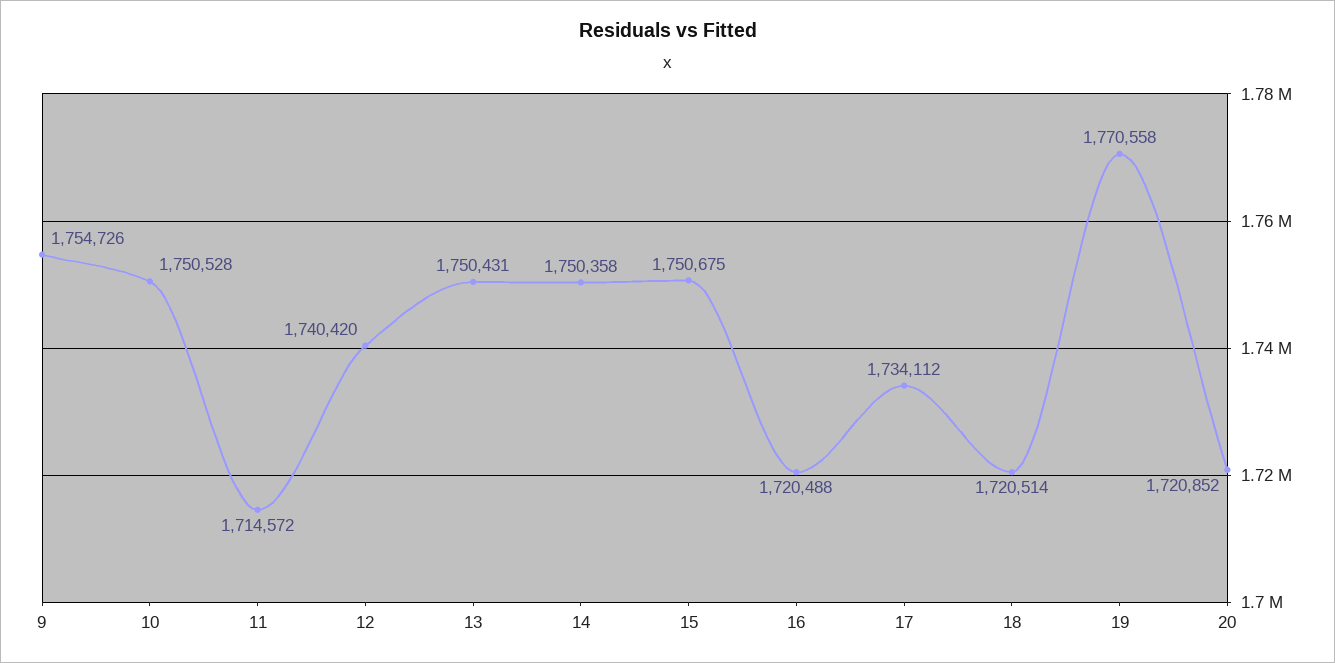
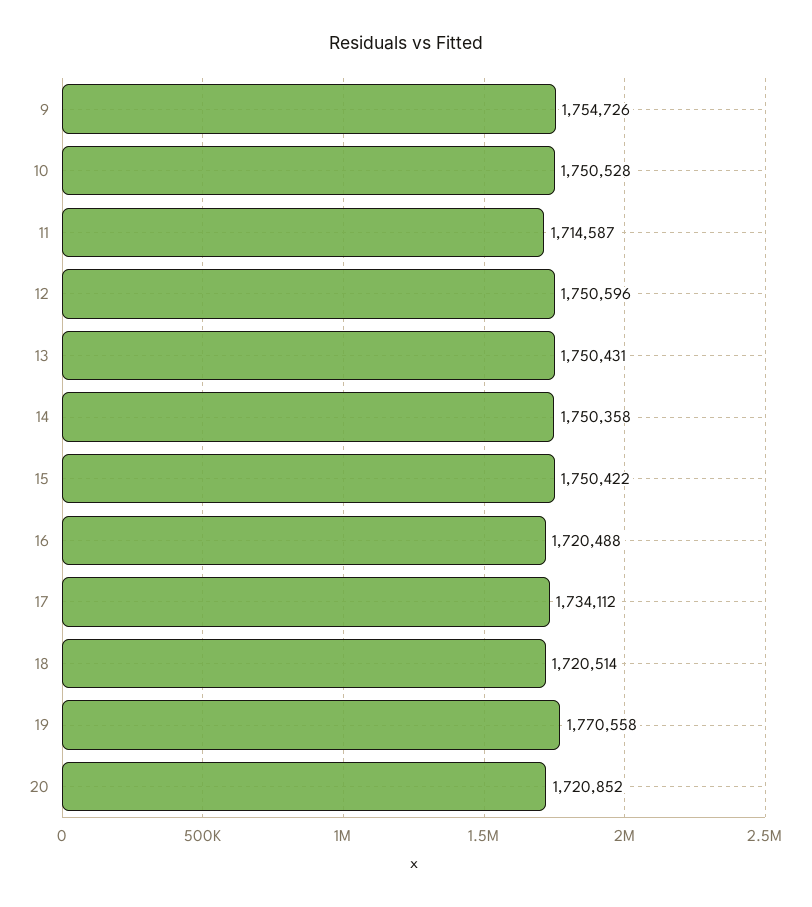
11: 1714572 -> 1714587
12: 1740420 -> 1750596
15: 1750675 -> 1750422

